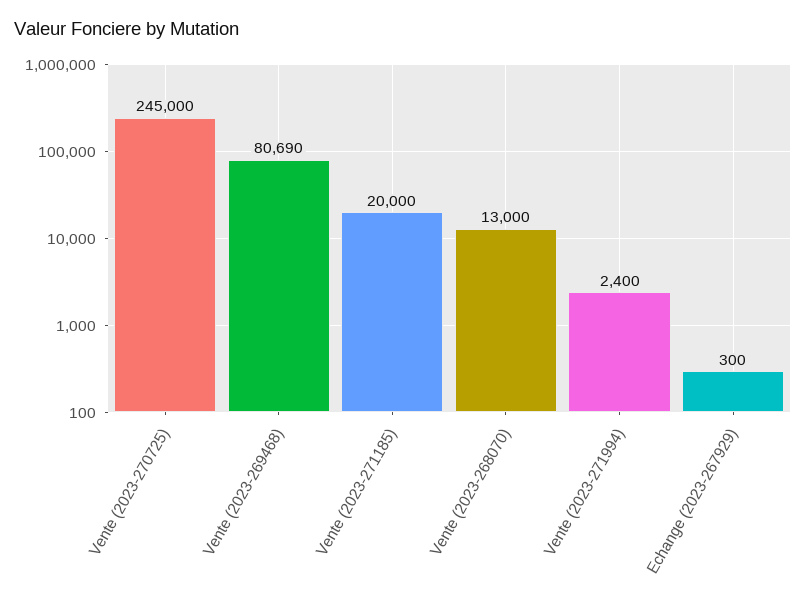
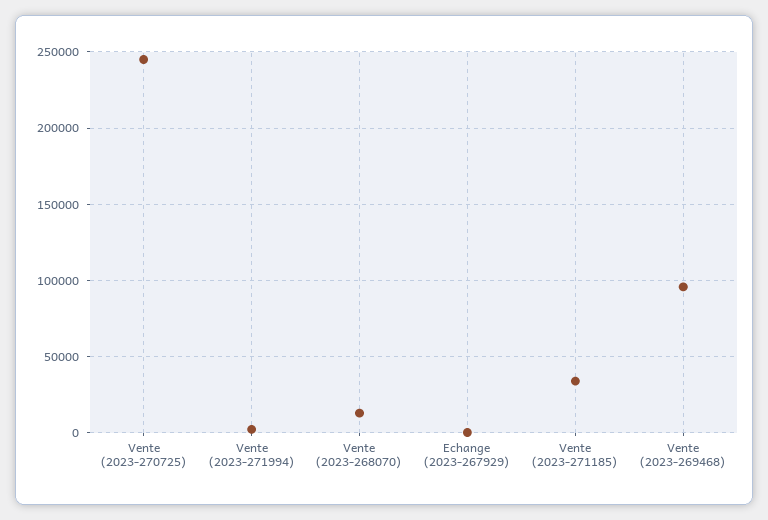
Vente (2023-269468): 80690 -> 95000
Vente (2023-271185): 20000 -> 35000

